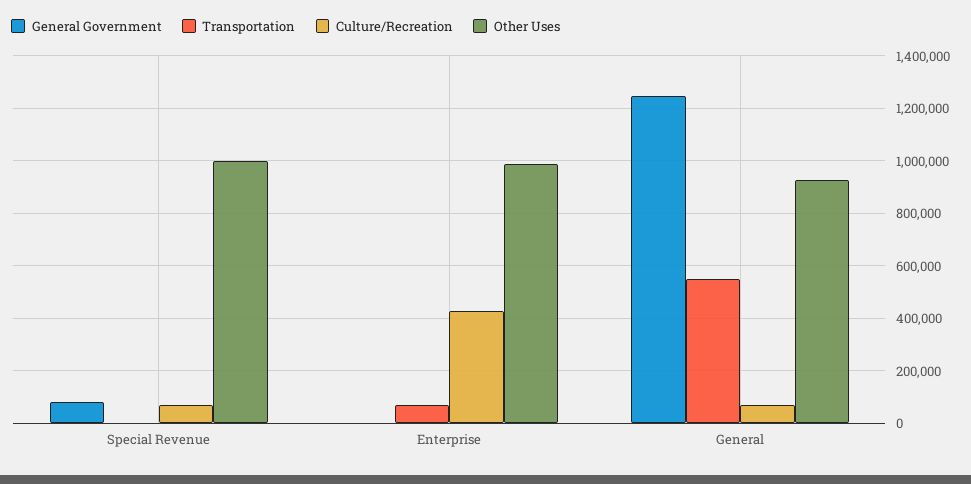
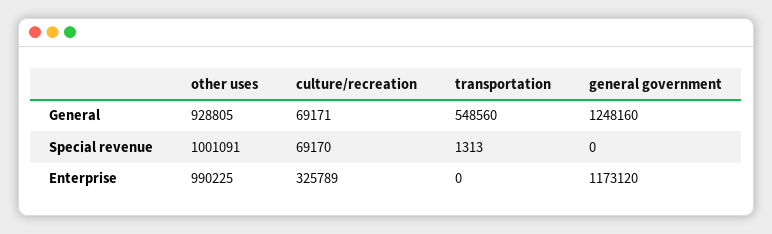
General Government, Special Revenue: 75000 -> 0
General Government, Enterprise: 0 -> 1173120
Transportation, Enterprise: 75000 -> 0
Culture/Recreation, Enterprise: 425000 -> 325789

